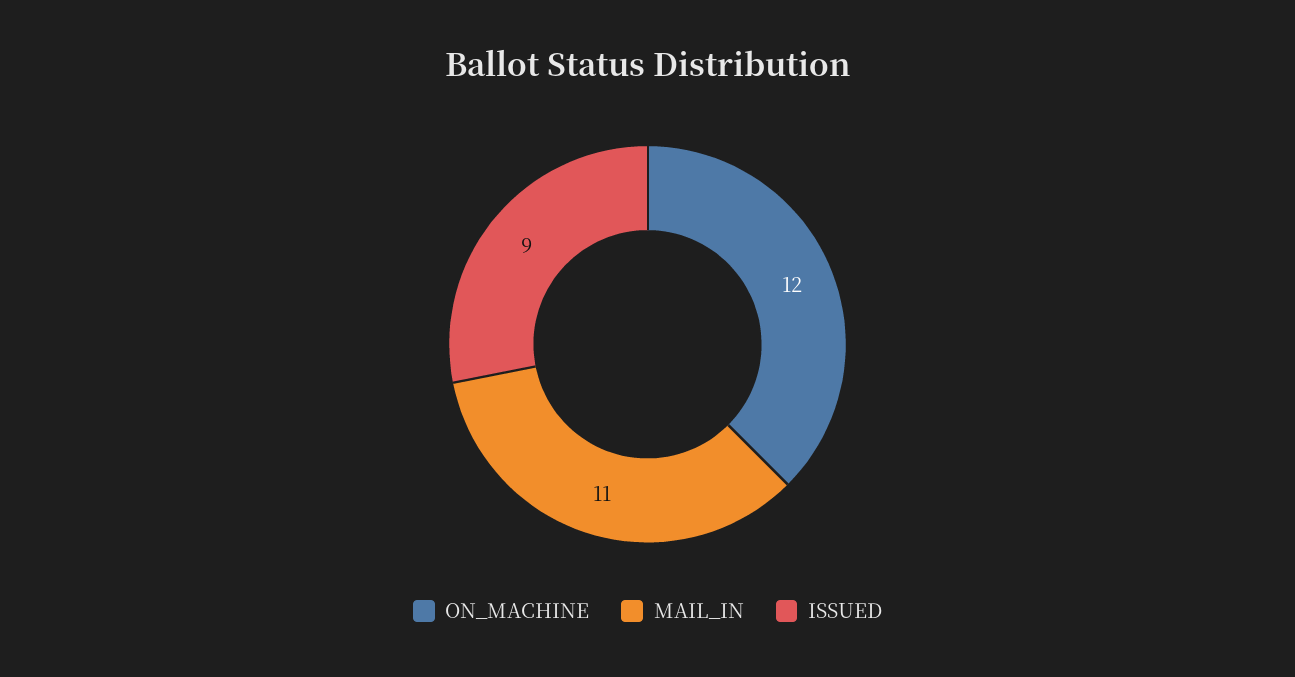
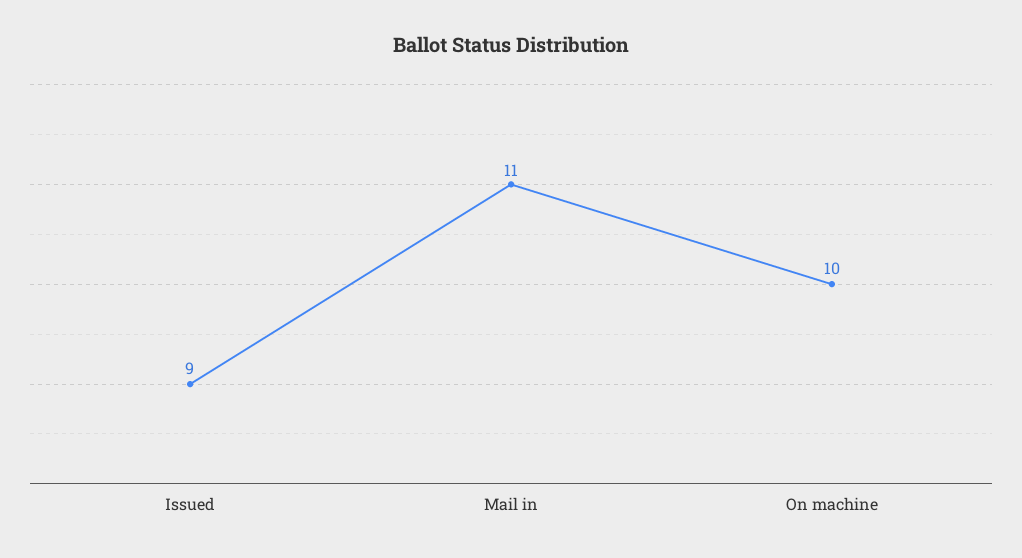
ON_MACHINE: 12 -> 10

